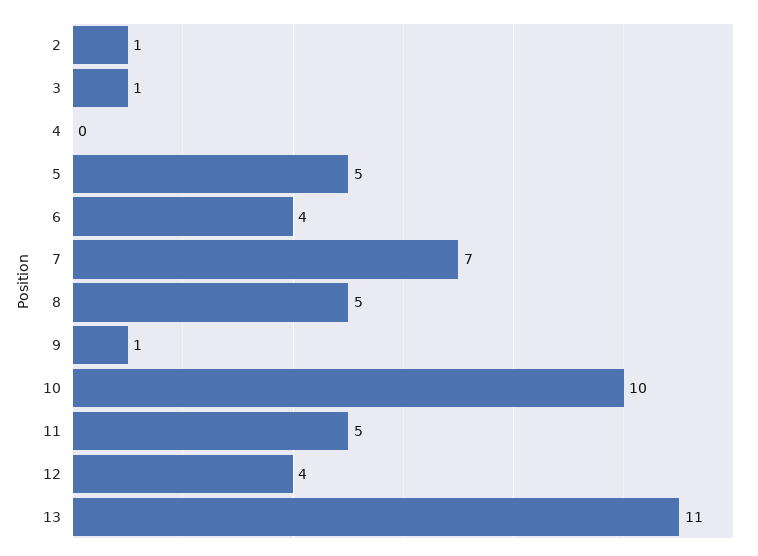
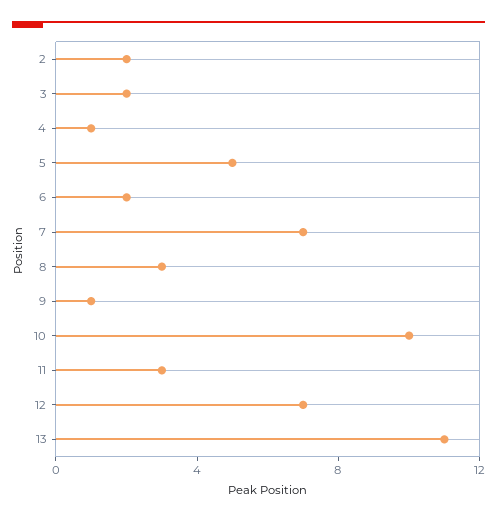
2: 1 -> 2
3: 1 -> 2
4: 0 -> 1
6: 4 -> 2
8: 5 -> 3
11: 5 -> 3
12: 4 -> 7

